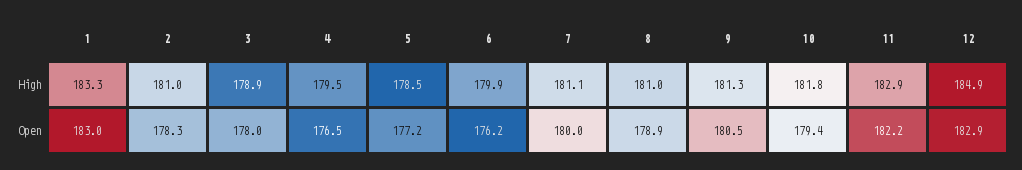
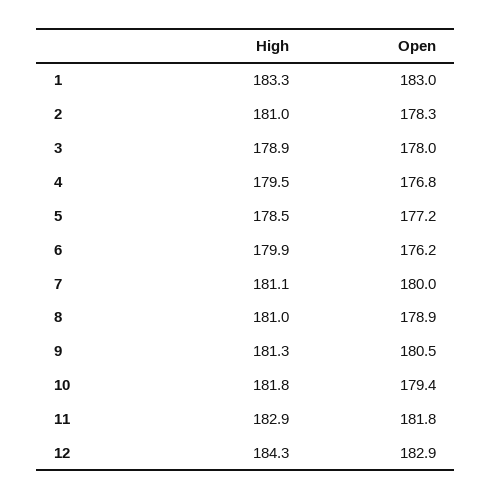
12, High: 184.9 -> 184.3
4, Open: 176.5 -> 176.8
11, Open: 182.2 -> 181.8

